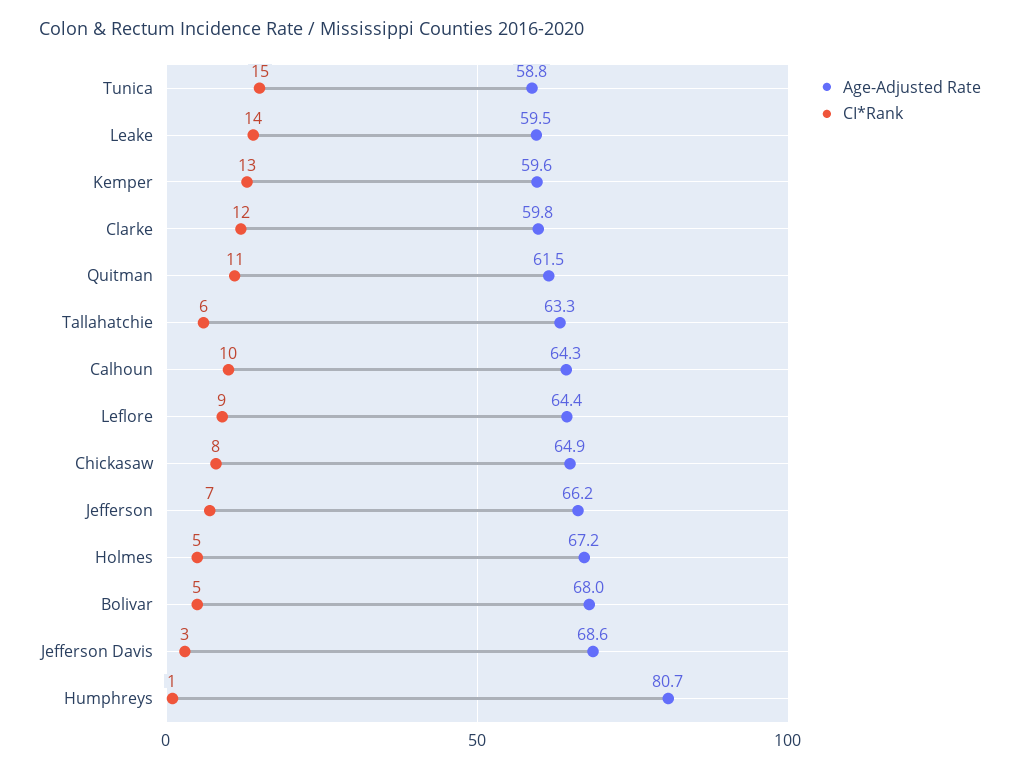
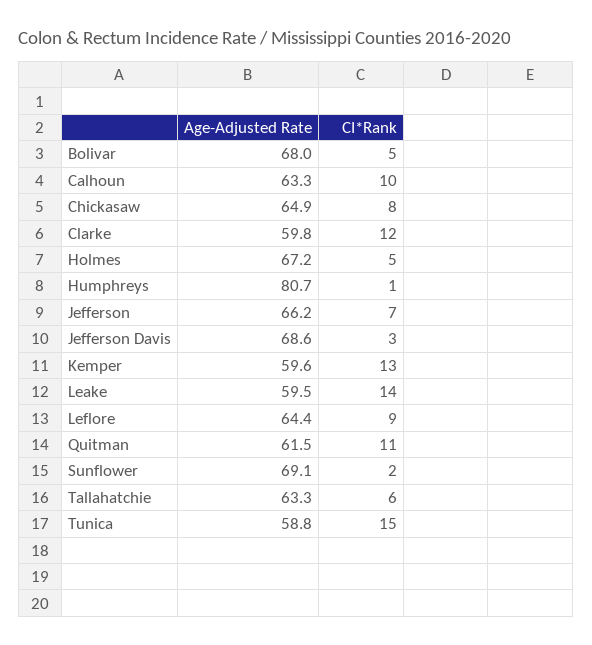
Age-Adjusted Rate, Calhoun: 64.3 -> 63.3
Age-Adjusted Rate, Sunflower: none -> 69.1
CI*Rank, Sunflower: none -> 2

